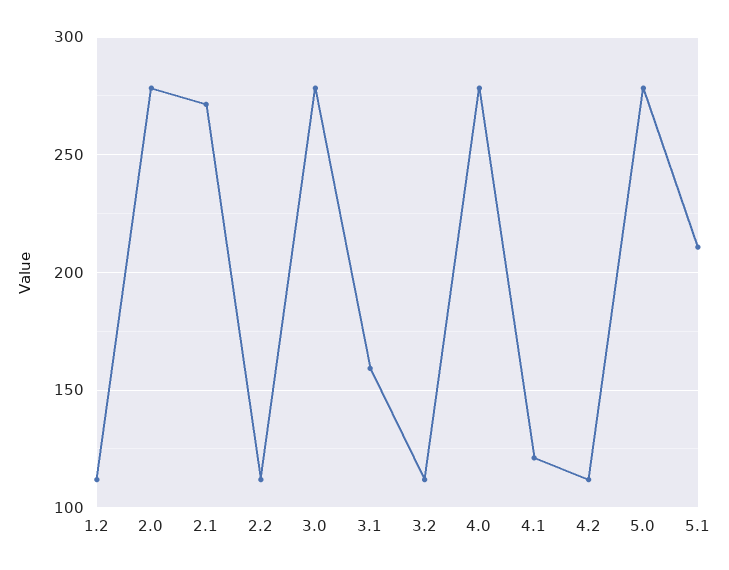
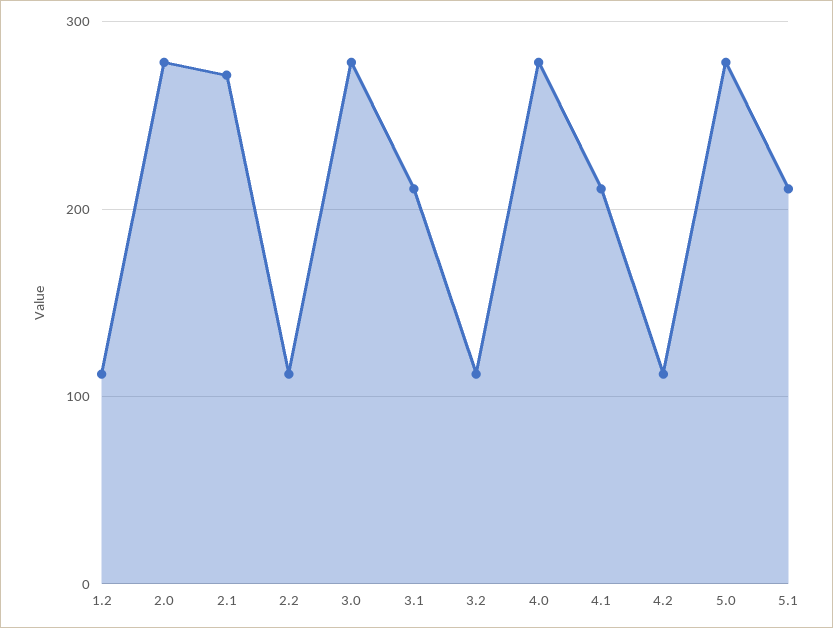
3.1: 160 -> 210
4.1: 120 -> 210

